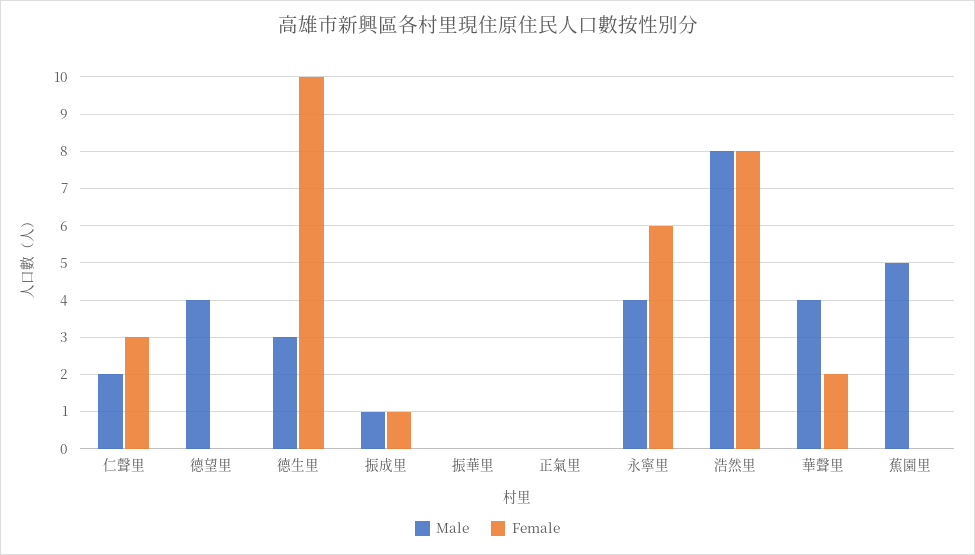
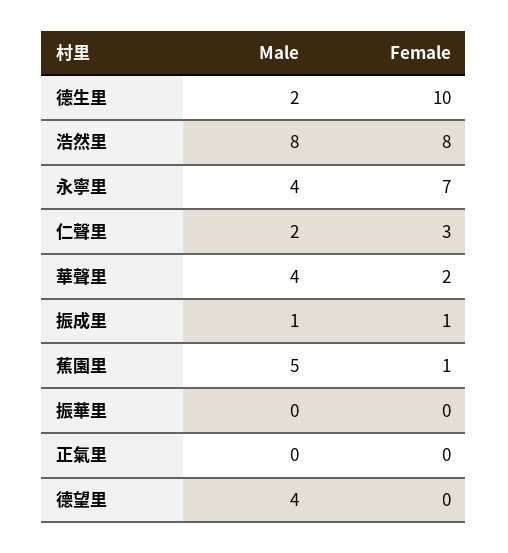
Male, 德生里: 3 -> 2
Female, 永寧里: 6 -> 7
Female, 蕉園里: 0 -> 1

